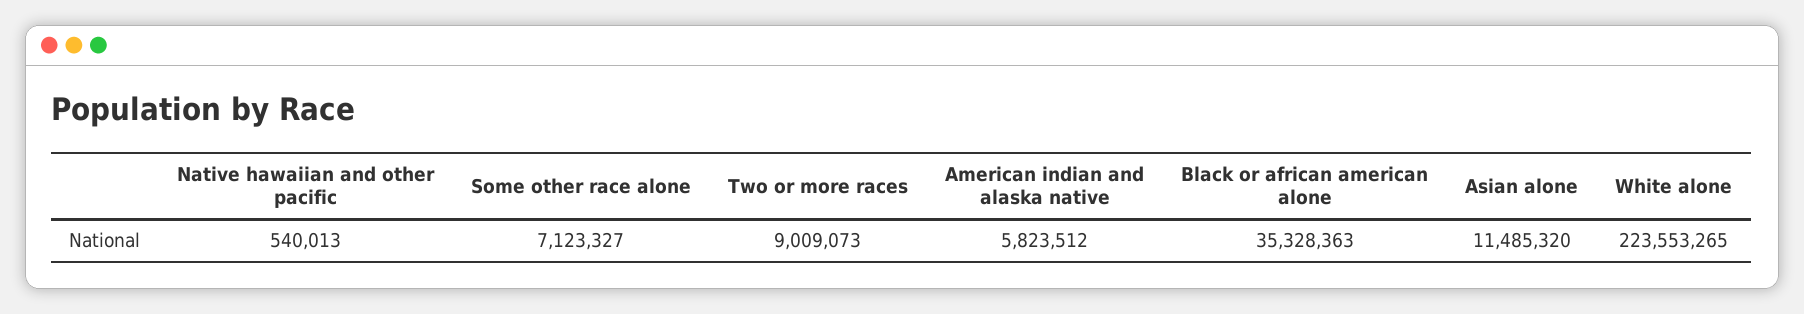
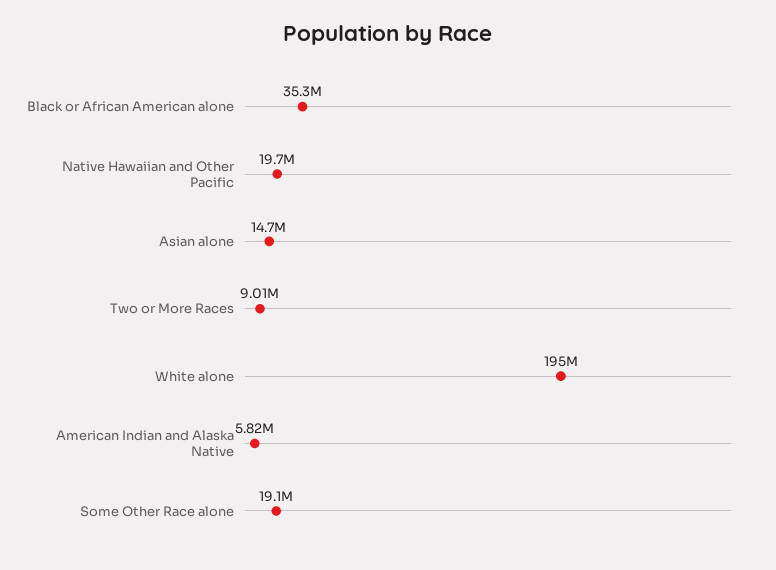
Native hawaiian and other pacific: 540013 -> 19700000
Some other race alone: 7123327 -> 19100000
Asian alone: 11485320 -> 14700000
White alone: 223553265 -> 195000000

